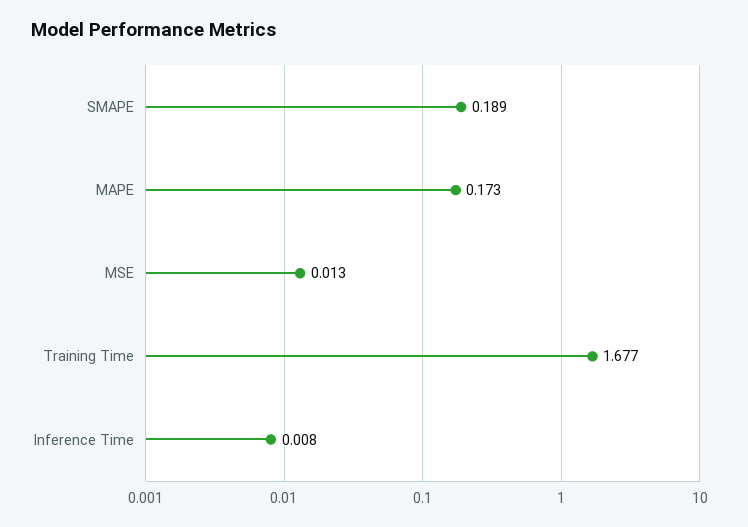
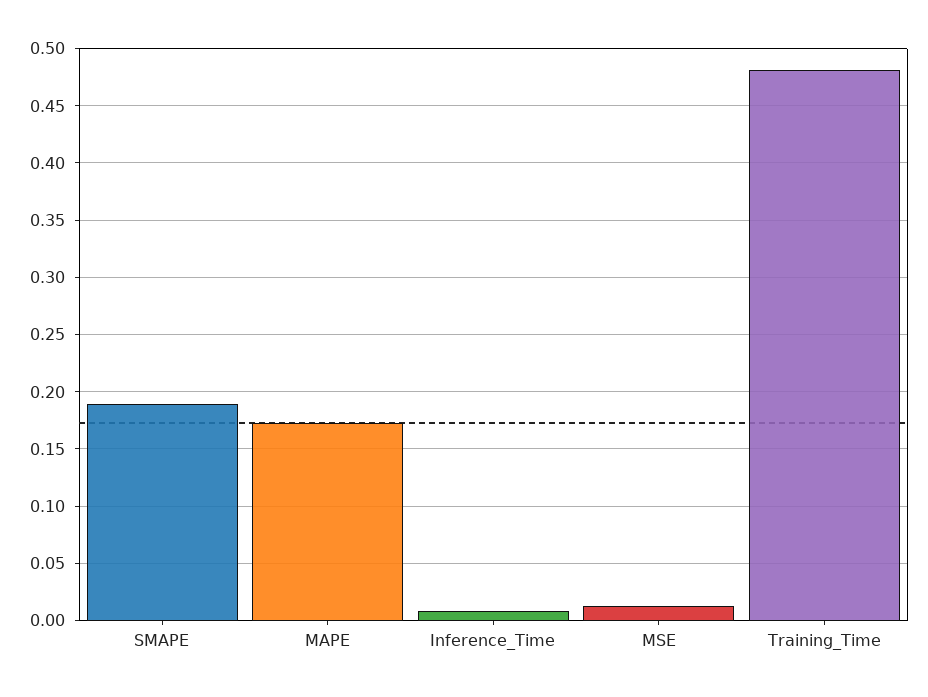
Training Time: 1.677 -> 0.48

